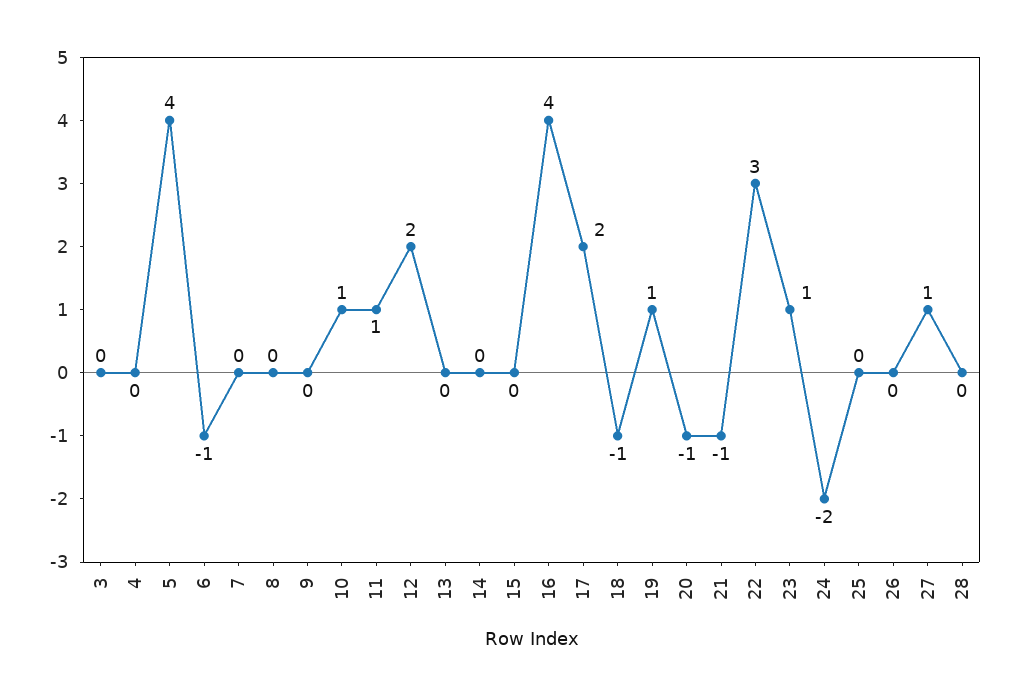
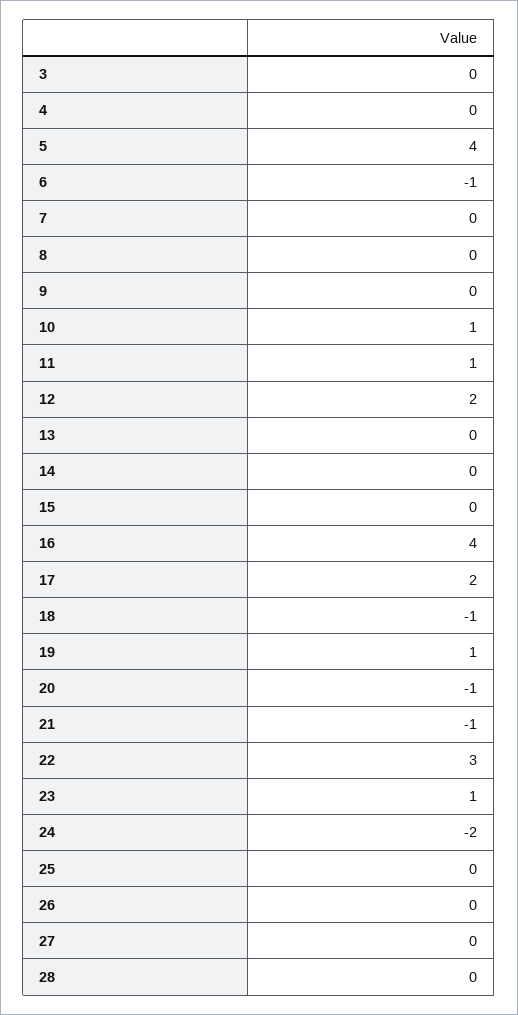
27: 1 -> 0

